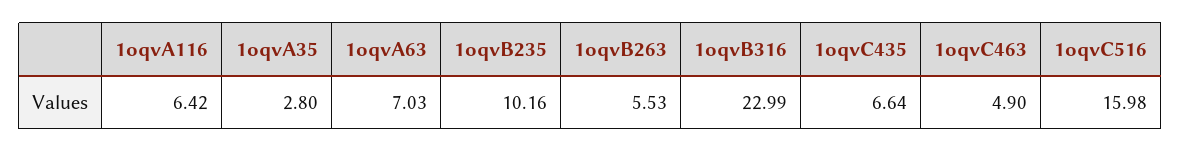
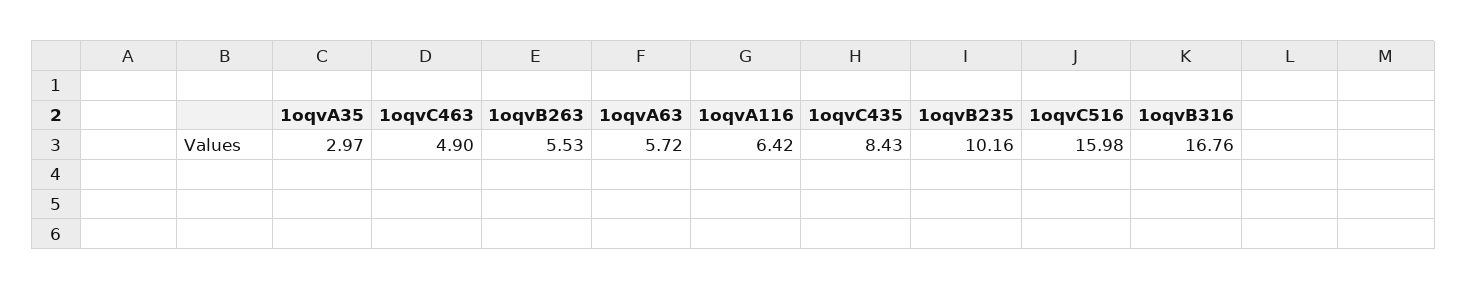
1oqvA35: 2.8 -> 2.97
1oqvA63: 7.03 -> 5.72
1oqvB316: 22.99 -> 16.76
1oqvC435: 6.64 -> 8.43

